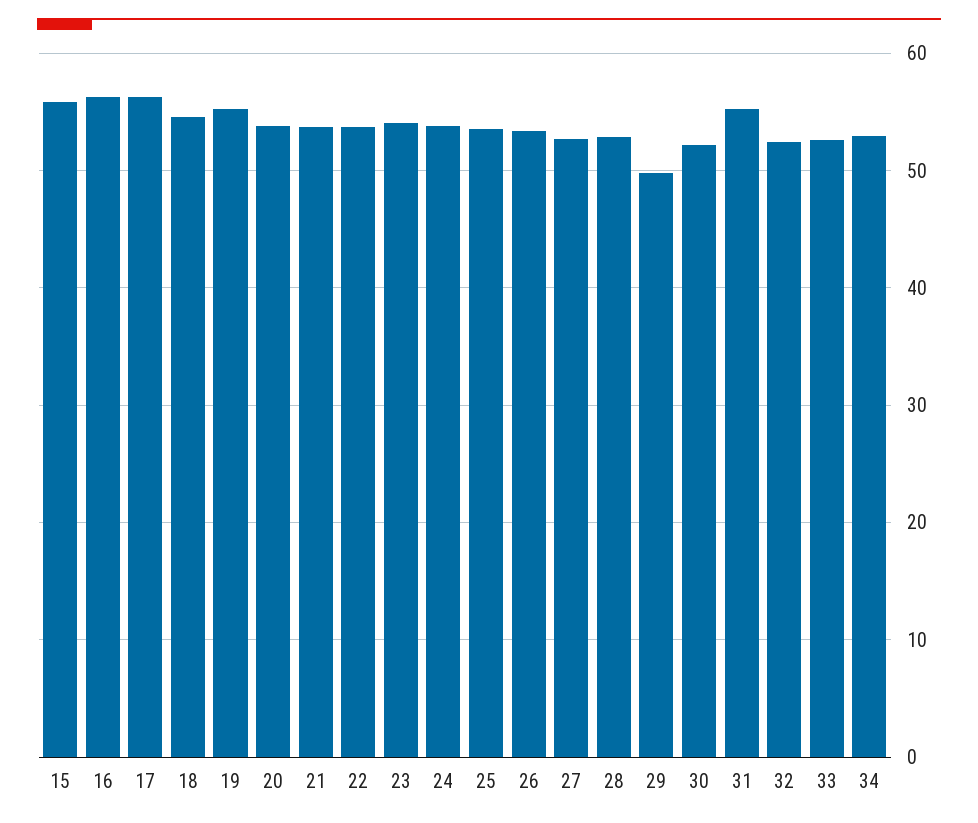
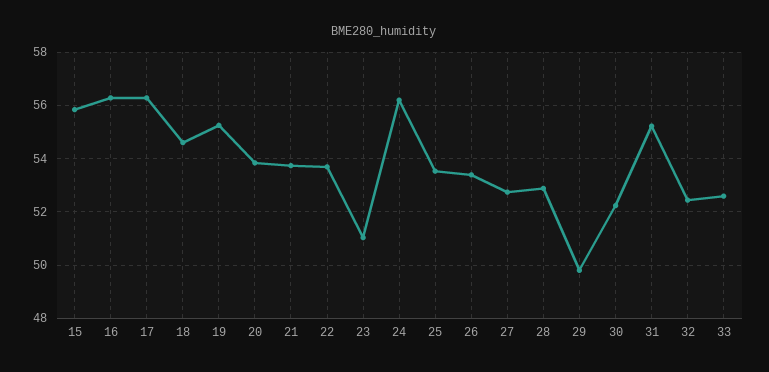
23: 54 -> 51
24: 54 -> 56.25
34: 53 -> none

